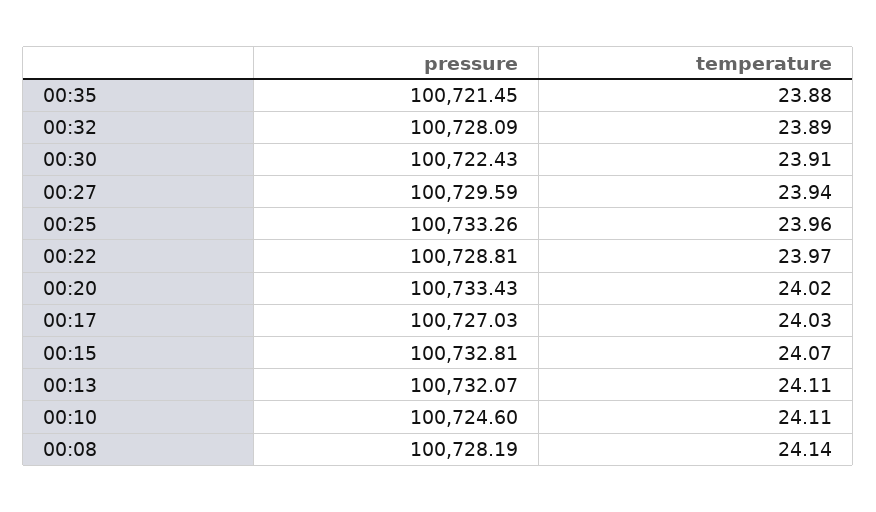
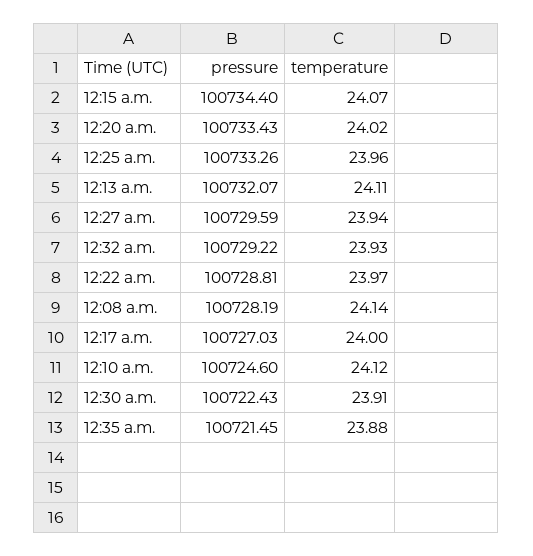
pressure, 00:32: 100728.09 -> 100729.22
temperature, 00:32: 23.89 -> 23.93
temperature, 00:17: 24.03 -> 24
pressure, 00:15: 100732.81 -> 100734.4
temperature, 00:10: 24.11 -> 24.12

